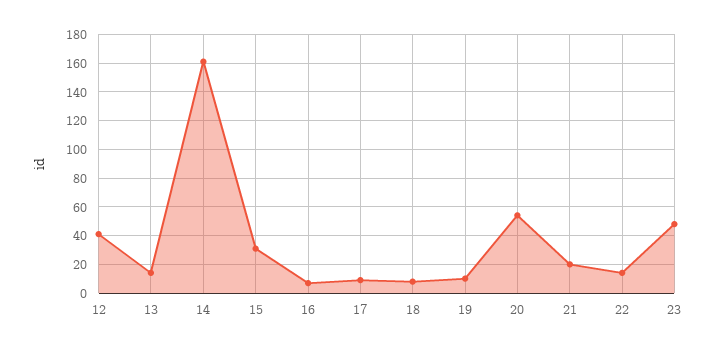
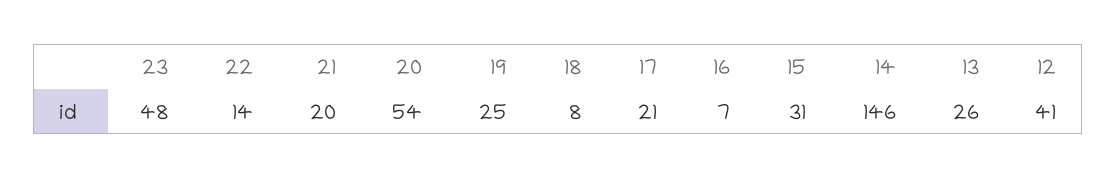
13: 15 -> 26
14: 160 -> 146
17: 10 -> 21
19: 10 -> 25

